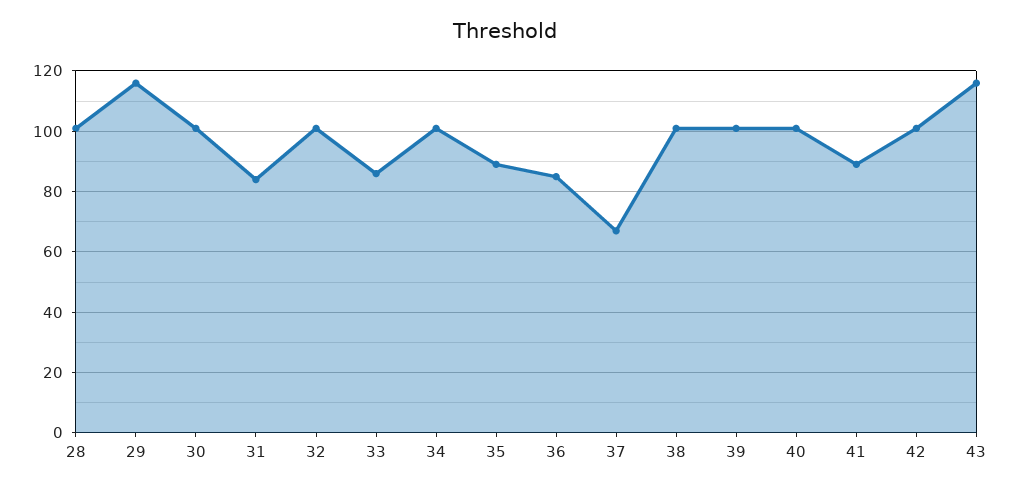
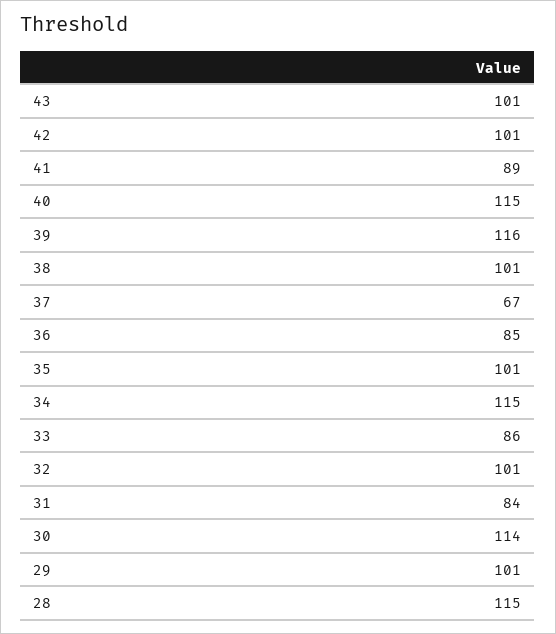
28: 100 -> 115
29: 115 -> 101
30: 100 -> 114
34: 100 -> 115
35: 90 -> 101
39: 100 -> 116
40: 100 -> 115
43: 115 -> 101

